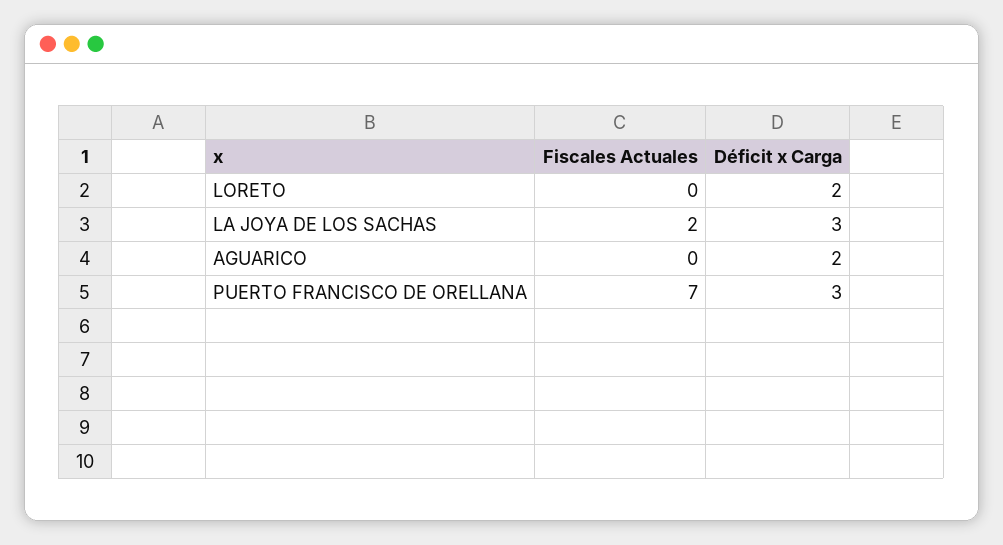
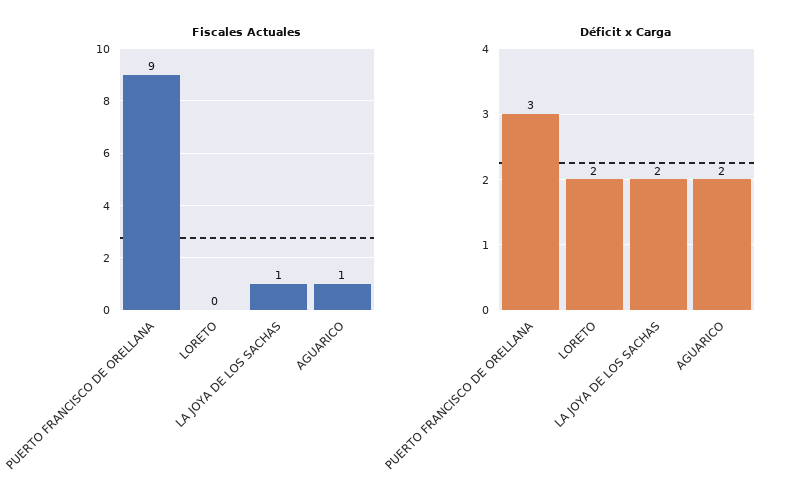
Fiscales Actuales, LA JOYA DE LOS SACHAS: 2 -> 1
Déficit x Carga, LA JOYA DE LOS SACHAS: 3 -> 2
Fiscales Actuales, AGUARICO: 0 -> 1
Fiscales Actuales, PUERTO FRANCISCO DE ORELLANA: 7 -> 9

